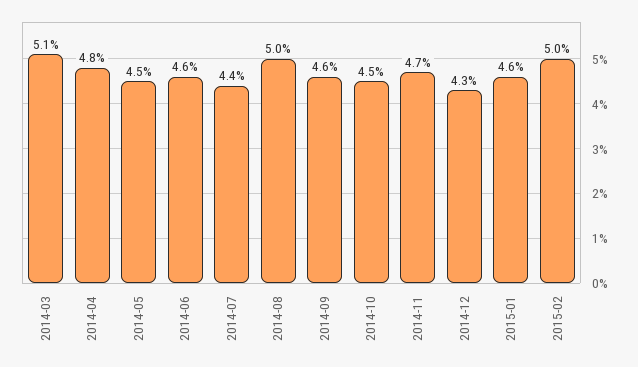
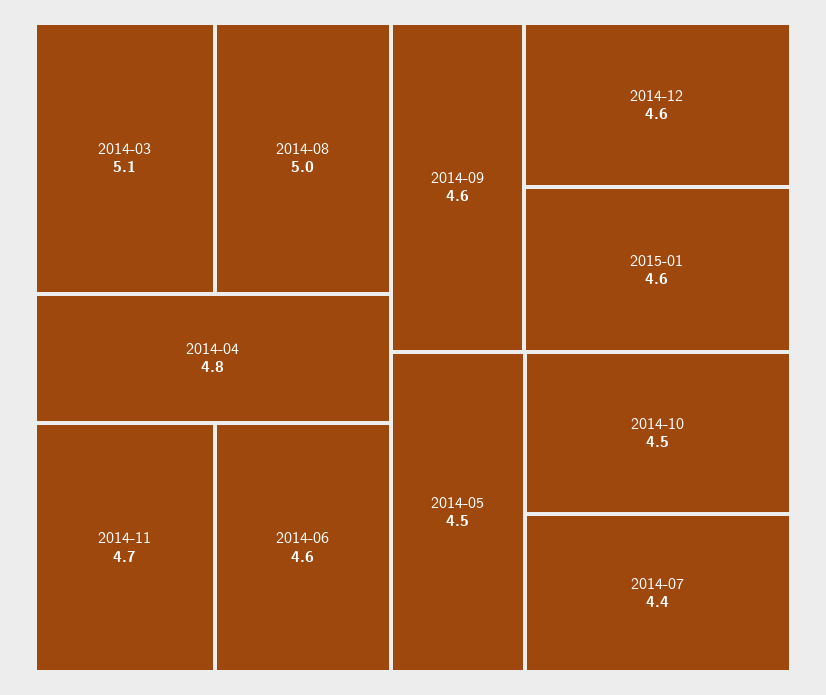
2014-12: 4.3 -> 4.6
2015-02: 5 -> none

